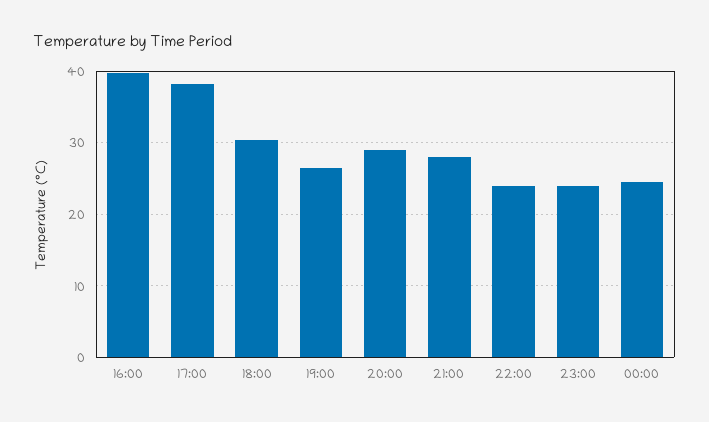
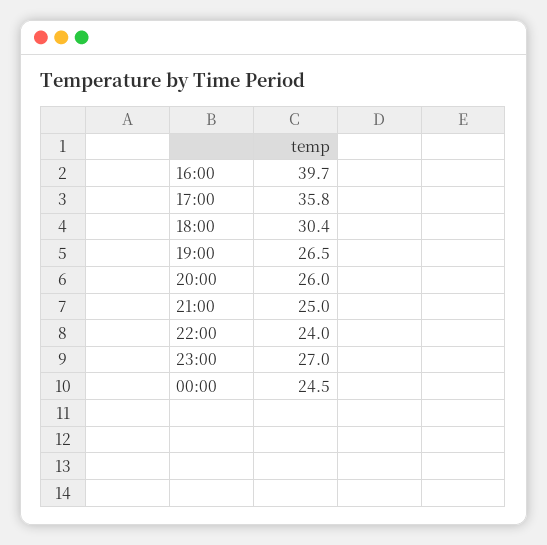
17:00: 38 -> 35.8
20:00: 29 -> 26
21:00: 28 -> 25
23:00: 24 -> 27

